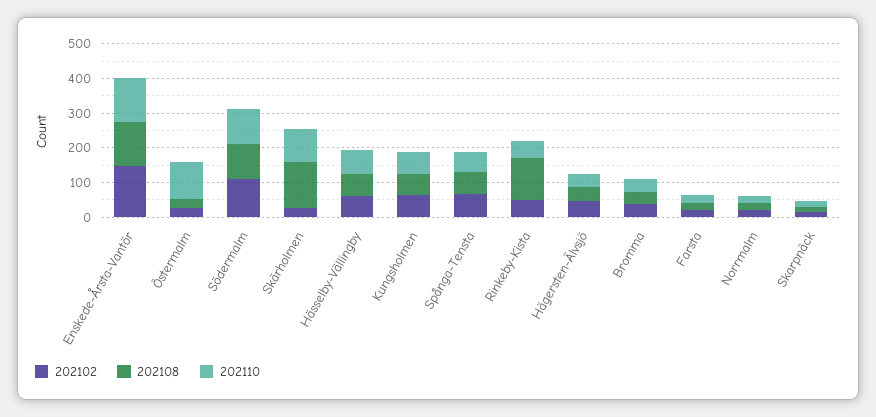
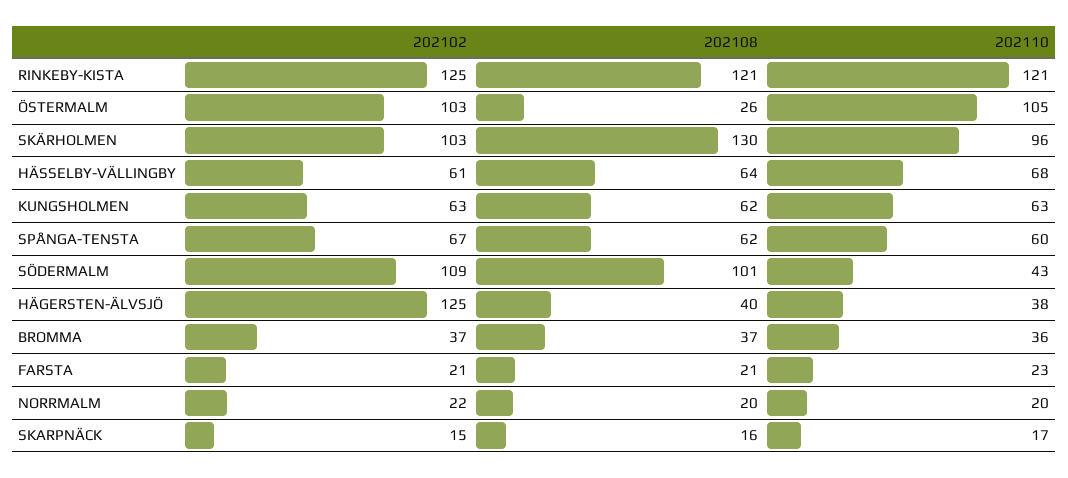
202102, Enskede-Årsta-Vantör: 150 -> none
202108, Enskede-Årsta-Vantör: 125 -> none
202110, Enskede-Årsta-Vantör: 125 -> none
202102, Östermalm: 25 -> 103
202110, Södermalm: 100 -> 43
202102, Skärholmen: 25 -> 103
202102, Rinkeby-Kista: 50 -> 125
202110, Rinkeby-Kista: 50 -> 121
202102, Hägersten-Älvsjö: 50 -> 125

